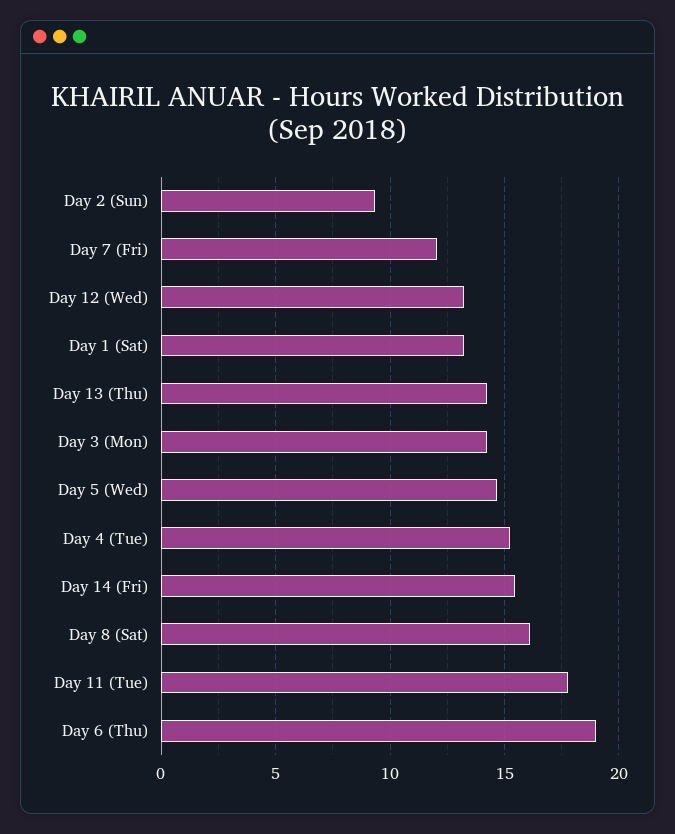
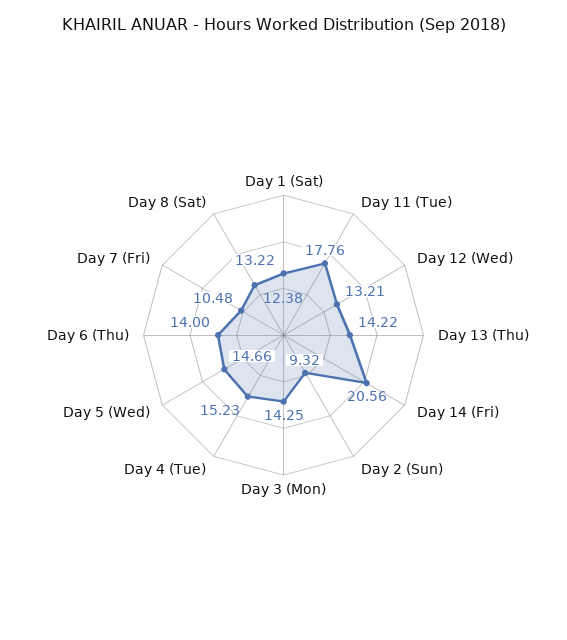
Day 7 (Fri): 12 -> 10.48
Day 14 (Fri): 15.5 -> 20.56
Day 8 (Sat): 16 -> 12.38
Day 6 (Thu): 19 -> 14

